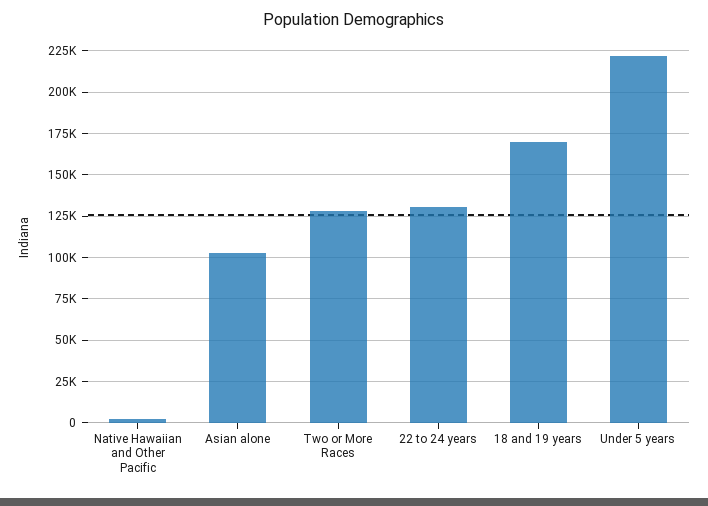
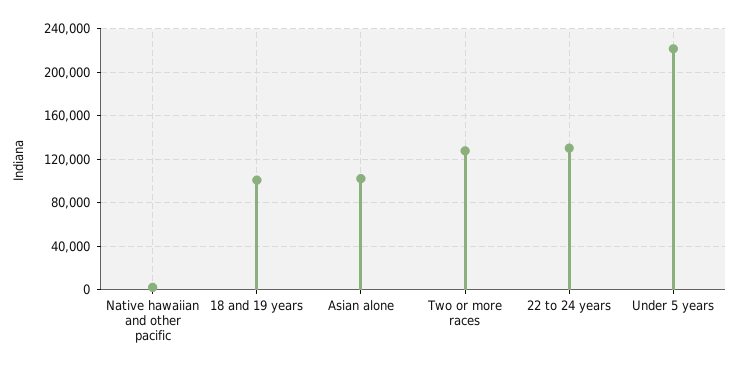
18 and 19 years: 170000 -> 100000

